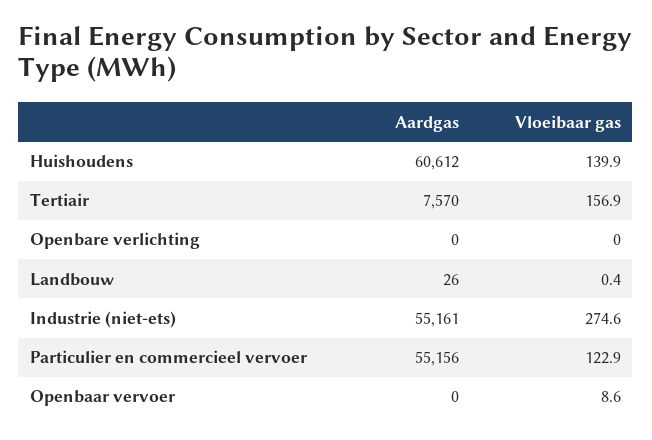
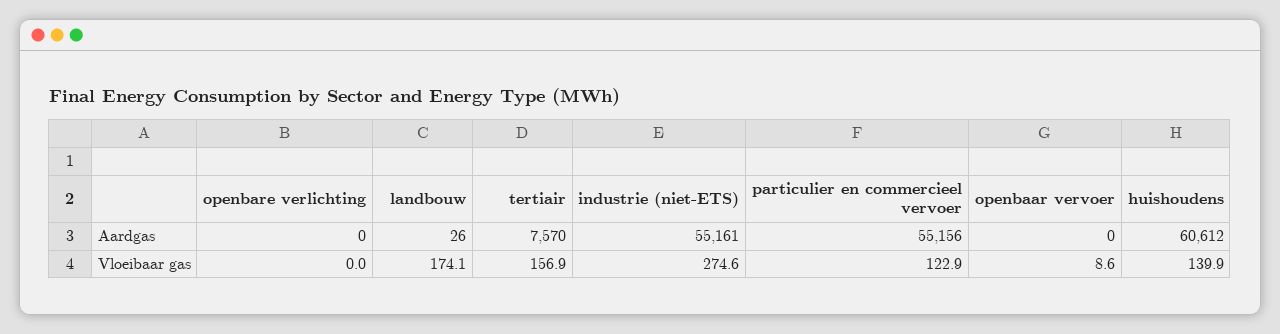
Vloeibaar gas, Landbouw: 0.4 -> 174.1

